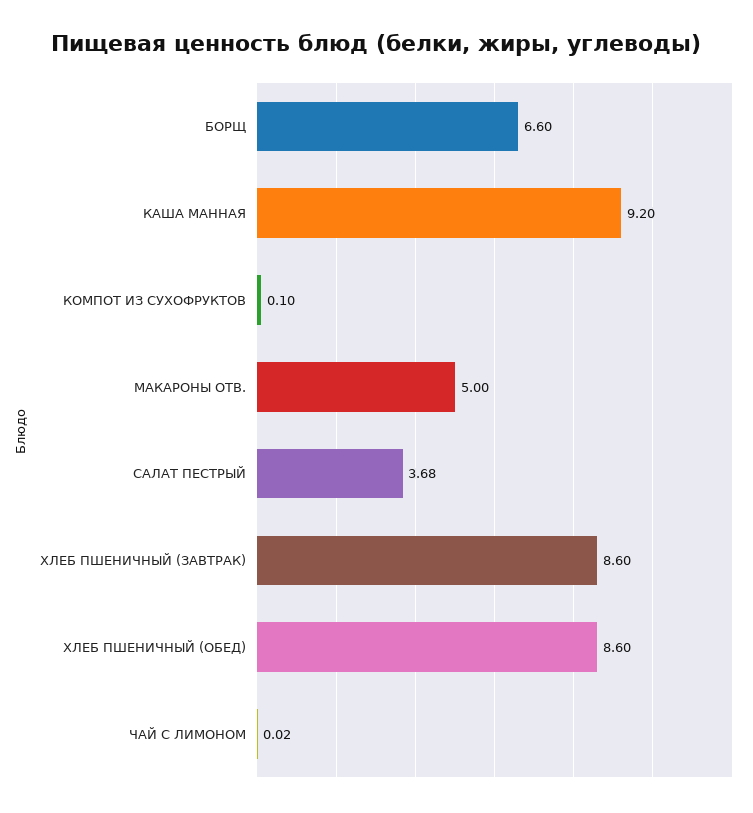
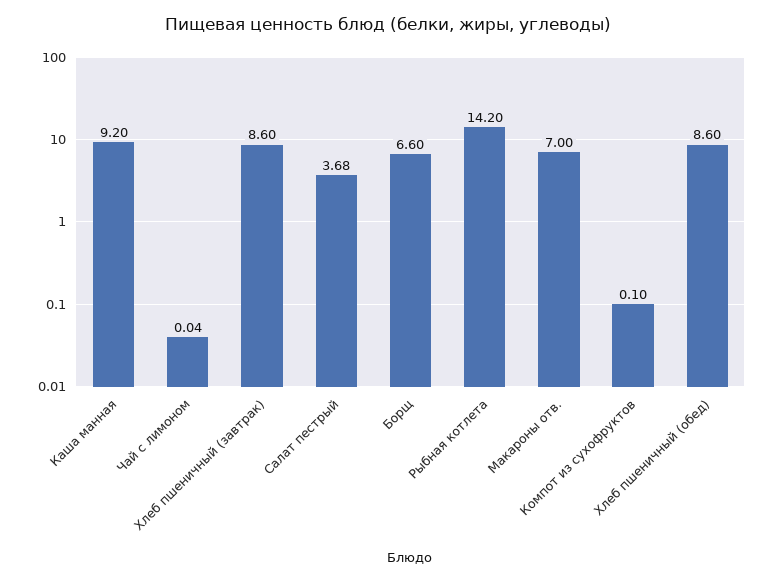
МАКАРОНЫ ОТВ.: 5 -> 7
ЧАЙ С ЛИМОНОМ: 0.02 -> 0.04
Рыбная котлета: none -> 14.2

